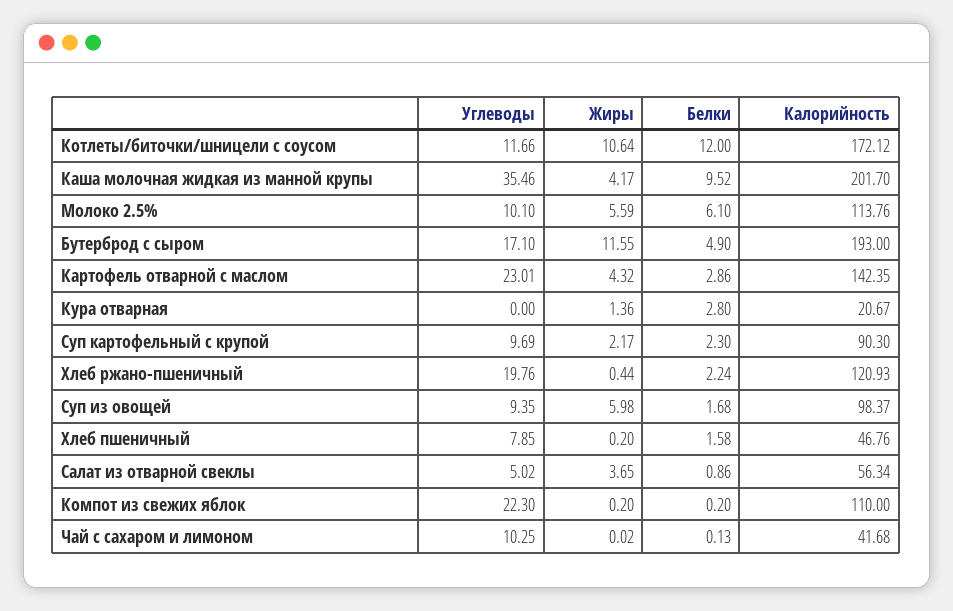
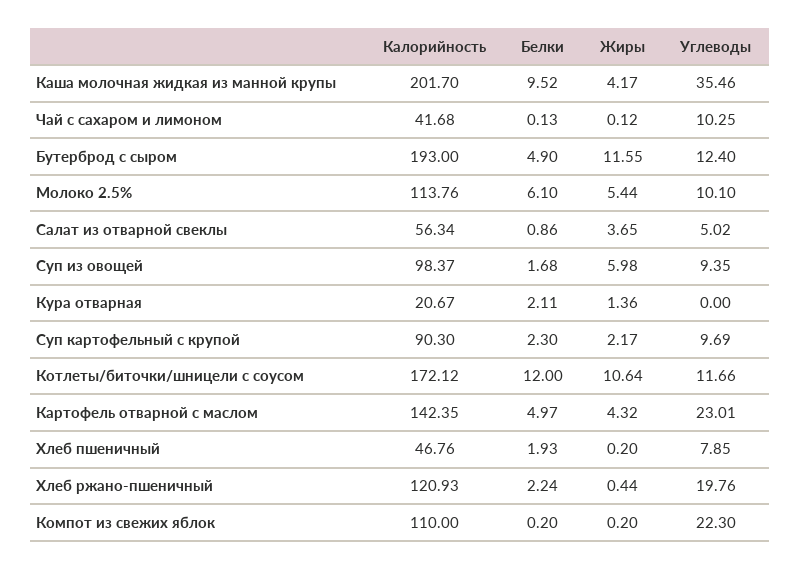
Жиры, Молоко 2.5%: 5.59 -> 5.44
Углеводы, Бутерброд с сыром: 17.1 -> 12.4
Белки, Картофель отварной с маслом: 2.86 -> 4.97
Белки, Кура отварная: 2.8 -> 2.11
Белки, Хлеб пшеничный: 1.58 -> 1.93
Жиры, Чай с сахаром и лимоном: 0.02 -> 0.12

